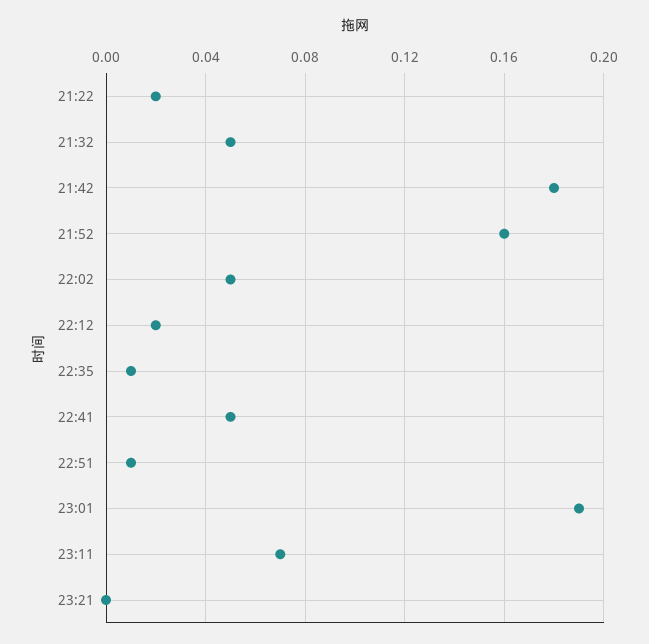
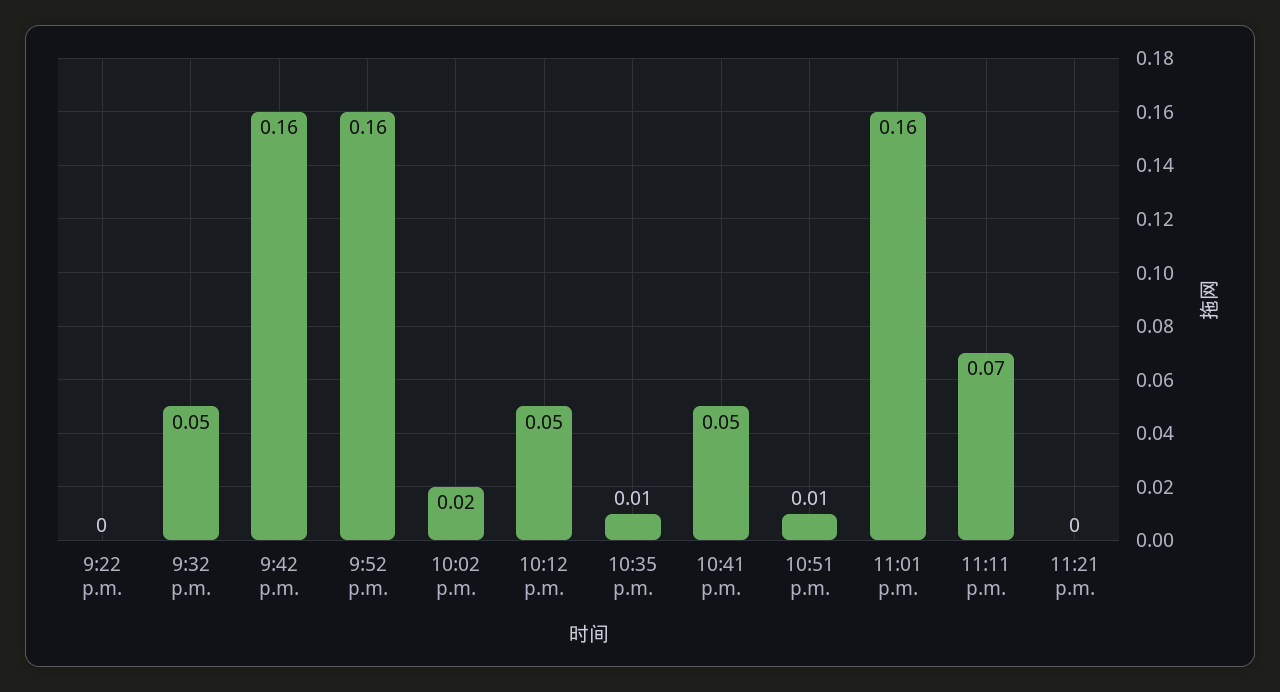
21:22: 0.02 -> 0
21:42: 0.18 -> 0.16
22:02: 0.05 -> 0.02
22:12: 0.02 -> 0.05
23:01: 0.19 -> 0.16

